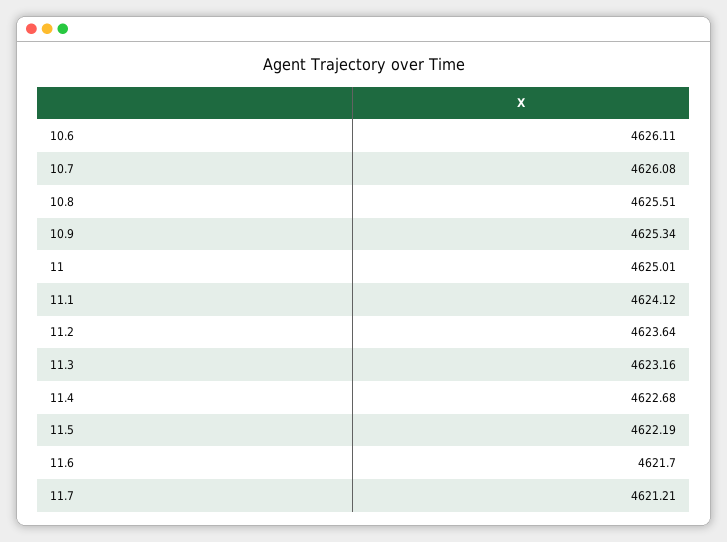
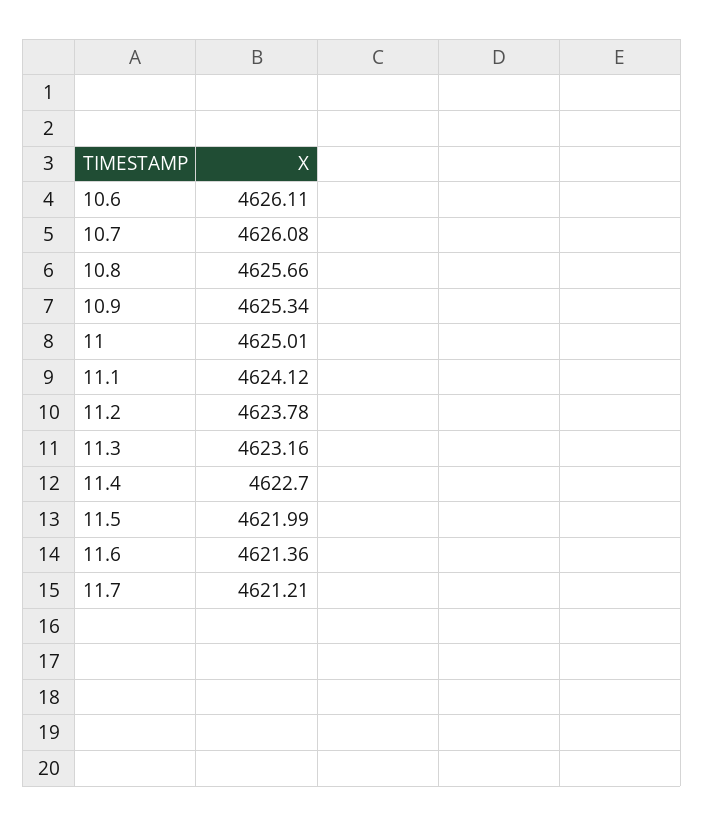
10.8: 4625.51 -> 4625.66
11.2: 4623.64 -> 4623.78
11.4: 4622.68 -> 4622.7
11.5: 4622.19 -> 4621.99
11.6: 4621.7 -> 4621.36

